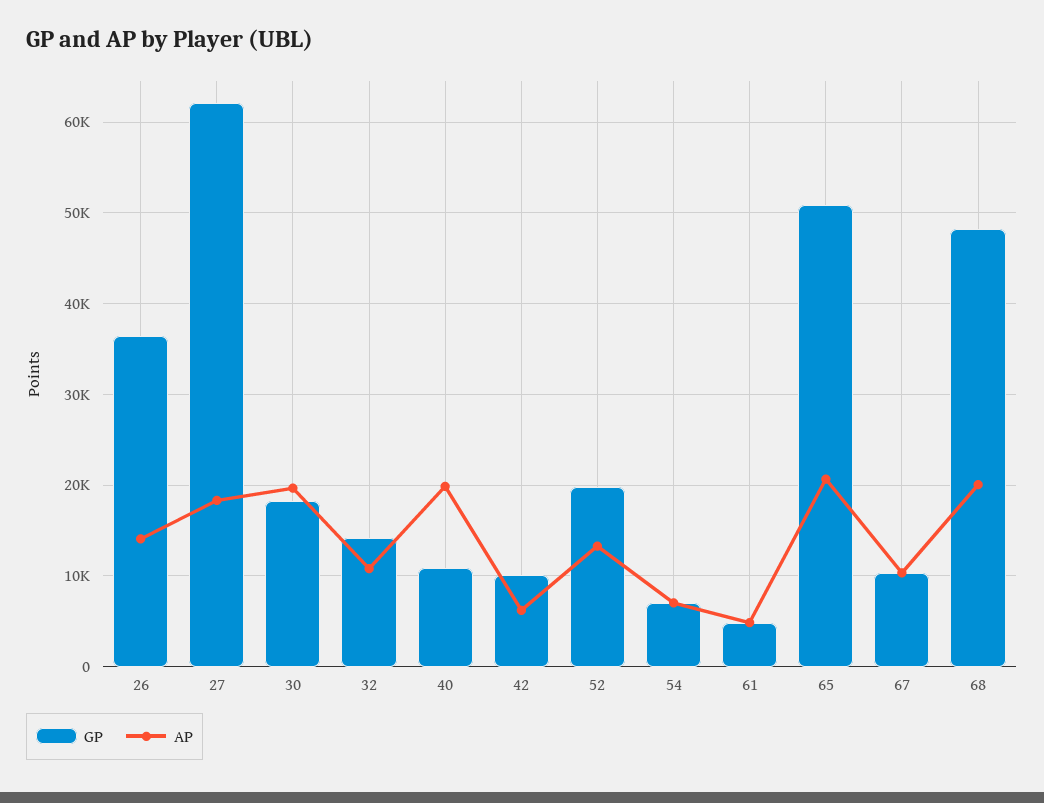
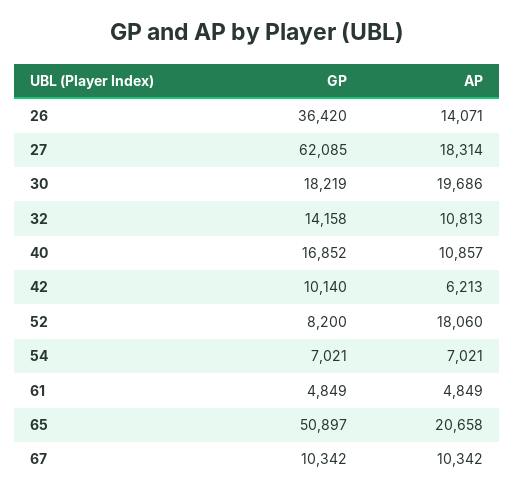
GP, 40: 11000 -> 16852
AP, 40: 20000 -> 10857
GP, 52: 20000 -> 8200
AP, 52: 13000 -> 18060
GP, 68: 48000 -> none
AP, 68: 20000 -> none

